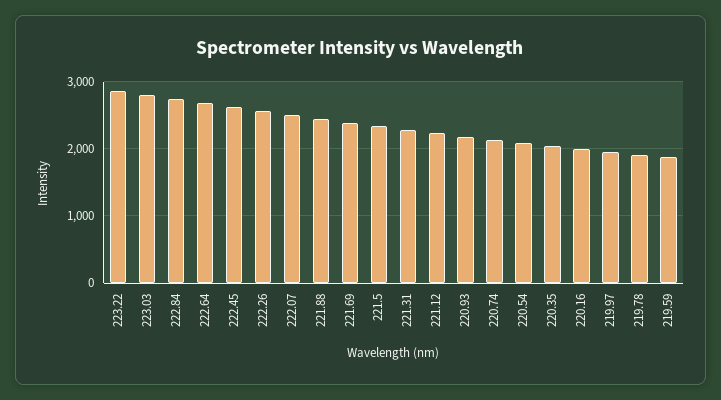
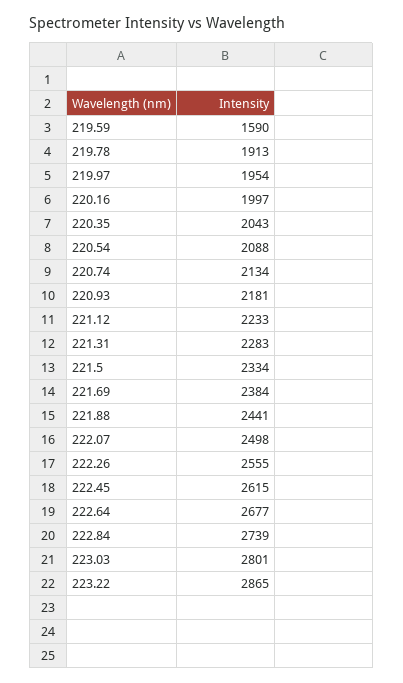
219.59: 1900 -> 1590

